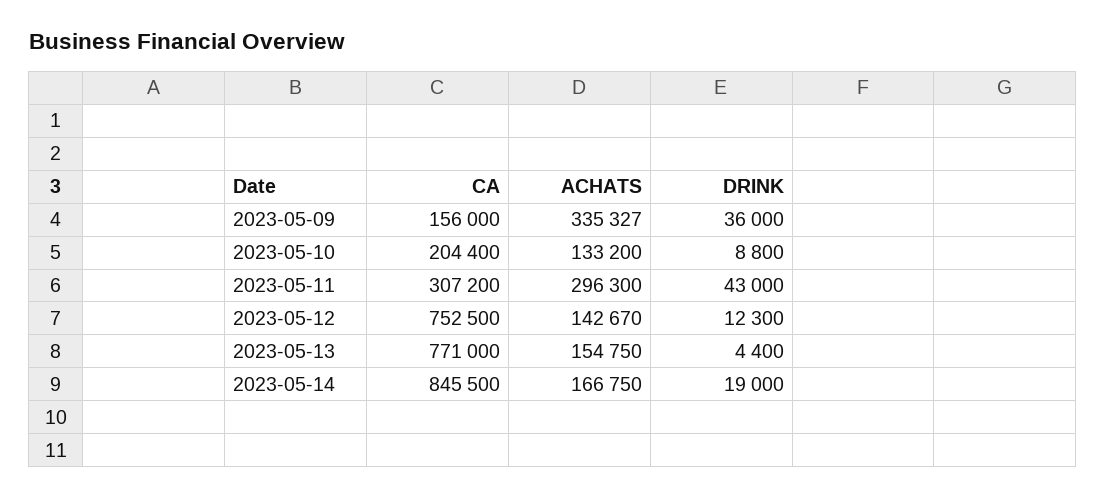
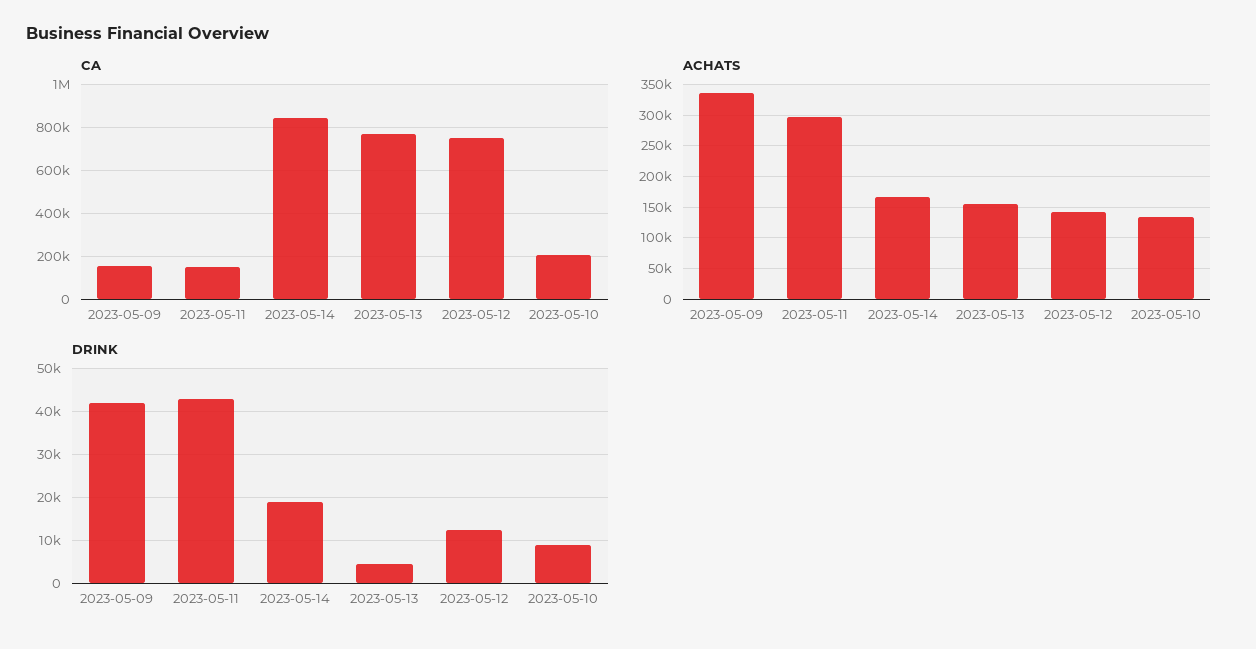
DRINK, 2023-05-09: 36000 -> 42000
CA, 2023-05-11: 307200 -> 150000

